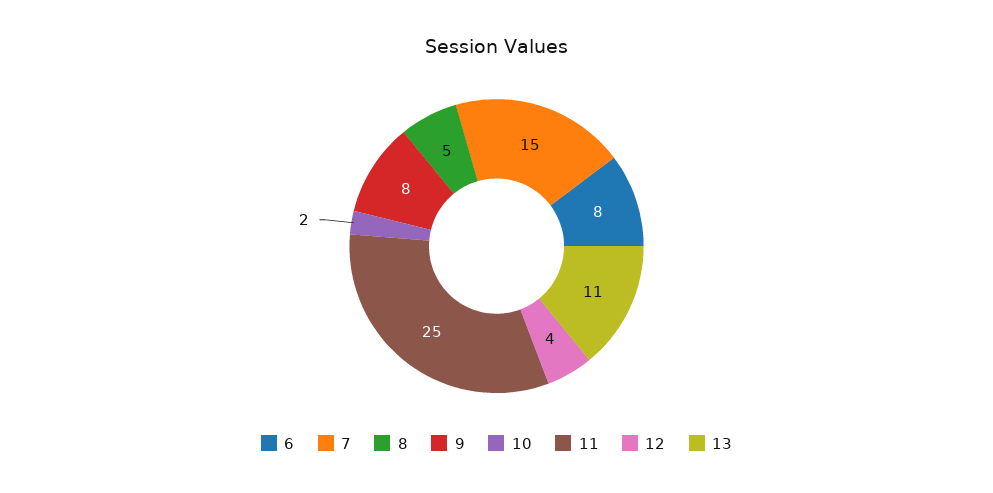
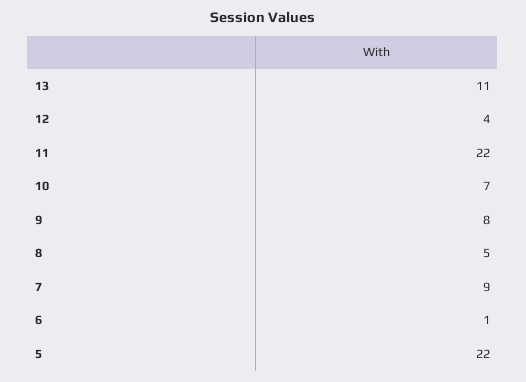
6: 8 -> 1
7: 15 -> 9
10: 2 -> 7
11: 25 -> 22
5: none -> 22

